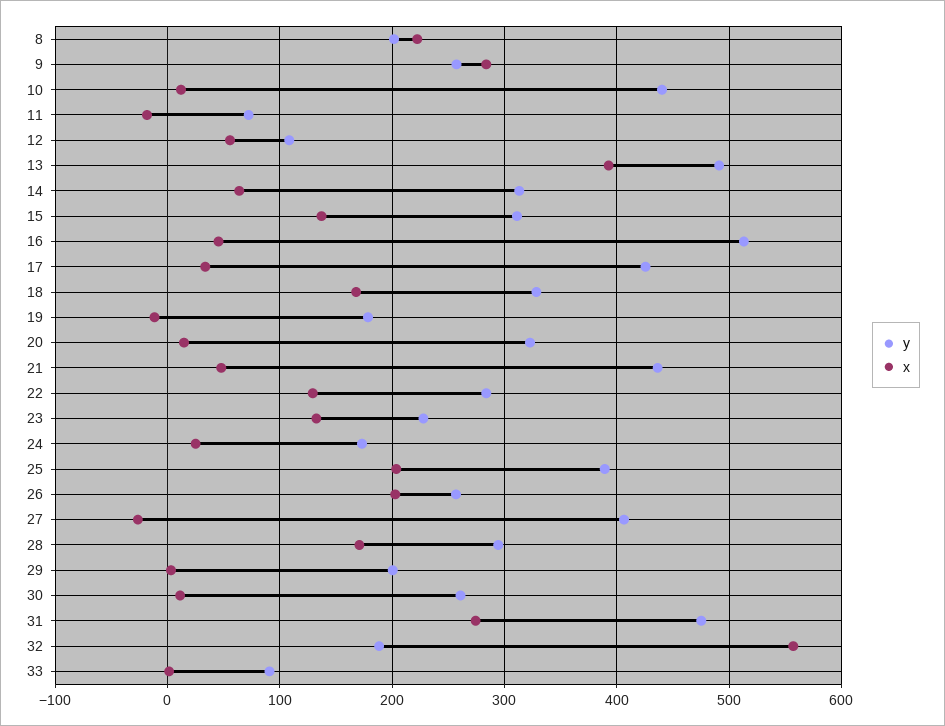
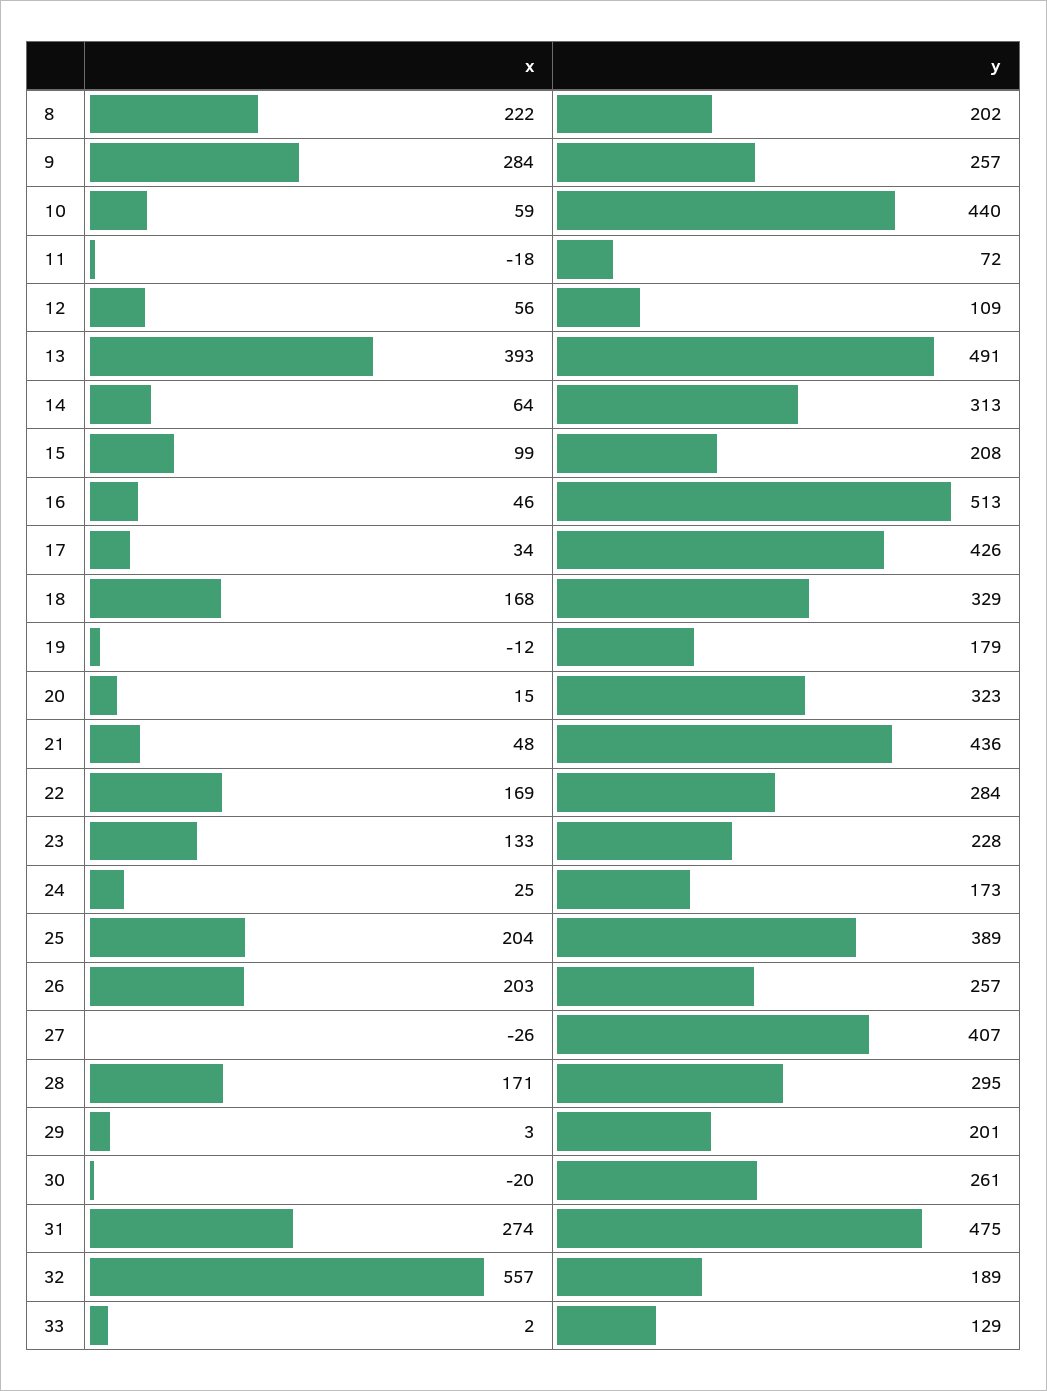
x, 10: 10 -> 59
y, 15: 310 -> 208
x, 15: 140 -> 99
x, 22: 130 -> 169
x, 30: 10 -> -20
y, 33: 90 -> 129

